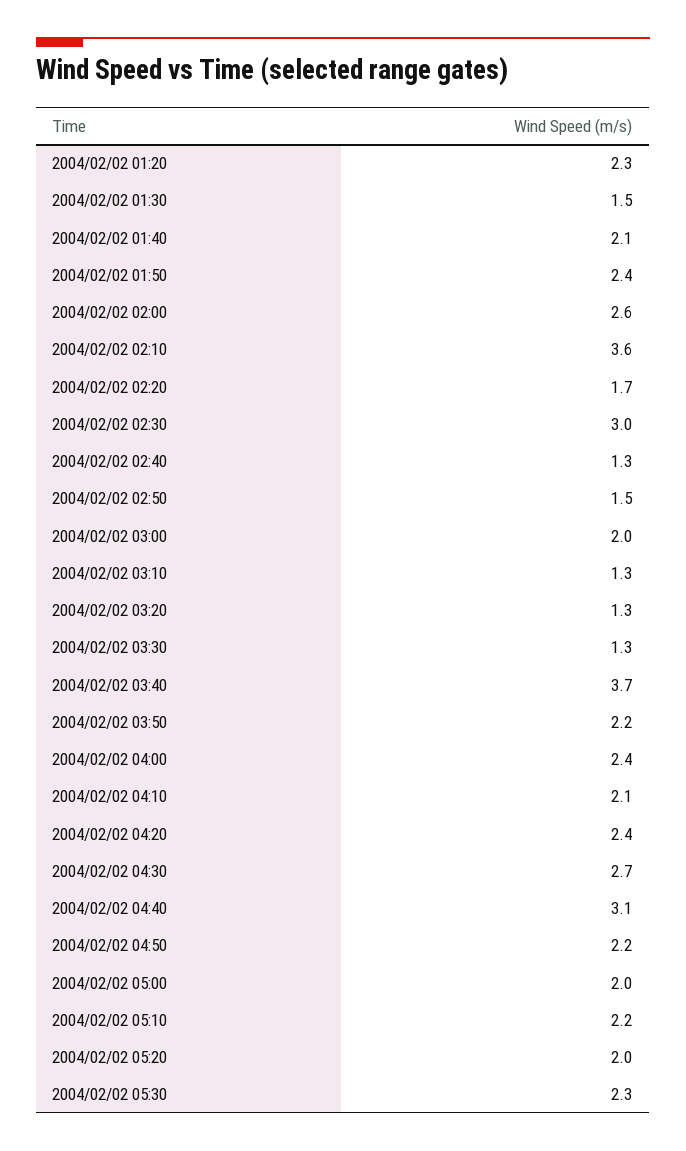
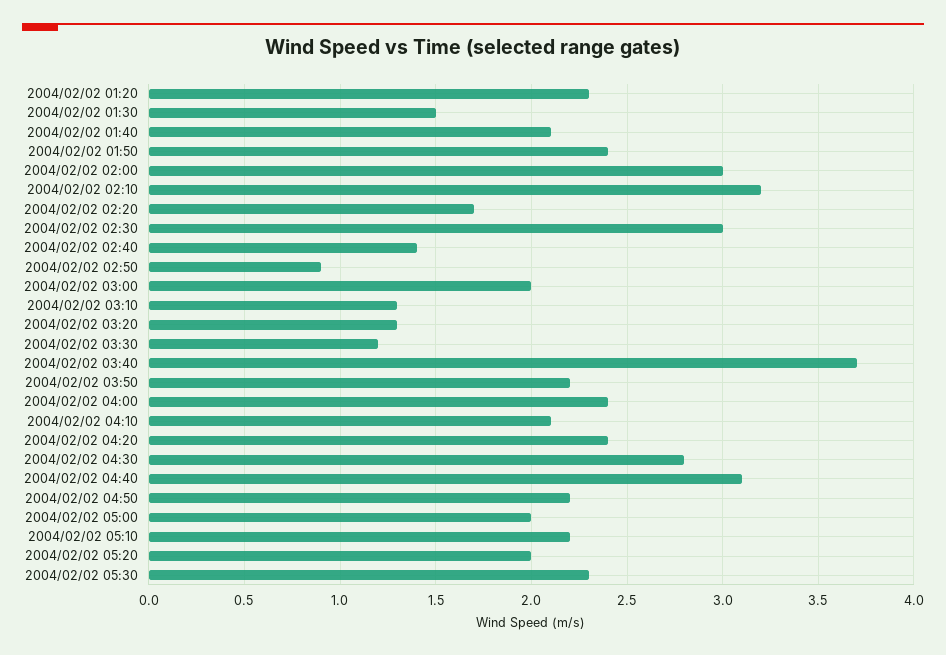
2004/02/02 02:00: 2.6 -> 3
2004/02/02 02:10: 3.6 -> 3.2
2004/02/02 02:40: 1.3 -> 1.4
2004/02/02 02:50: 1.5 -> 0.9
2004/02/02 03:30: 1.3 -> 1.2
2004/02/02 04:30: 2.7 -> 2.8

